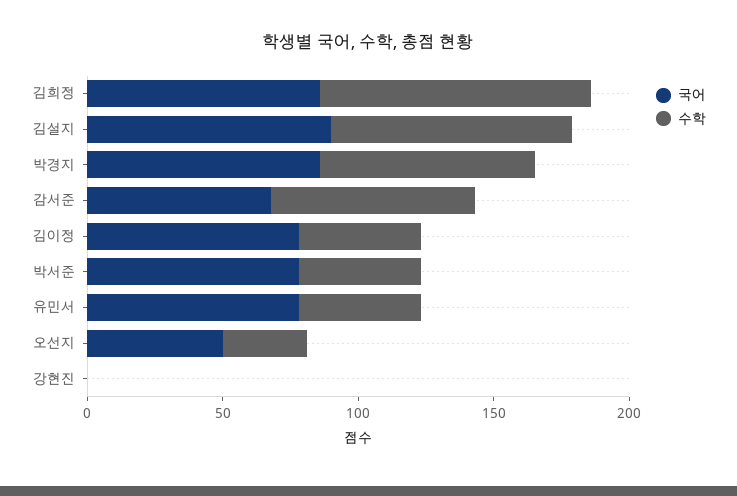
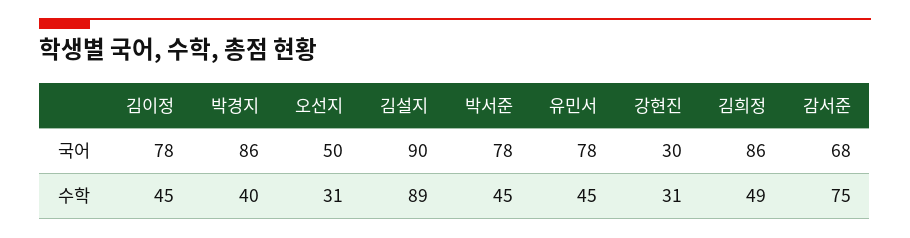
수학, 김희정: 100 -> 49
수학, 박경지: 80 -> 40
국어, 강현진: 0 -> 30
수학, 강현진: 0 -> 31

